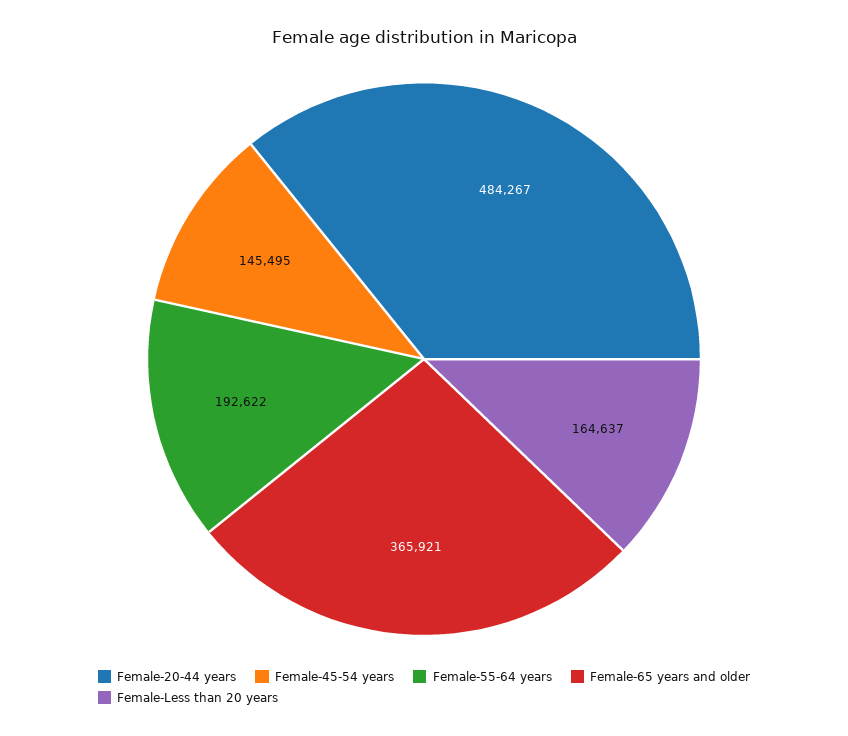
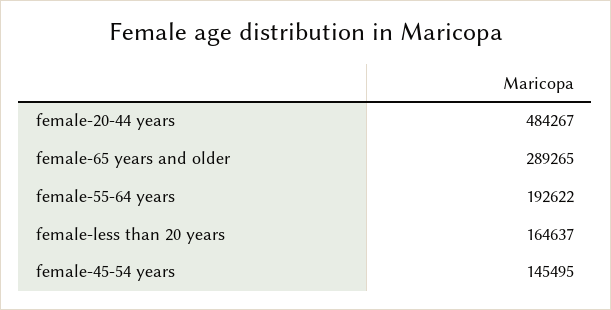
Female-65 years and older: 365921 -> 289265

